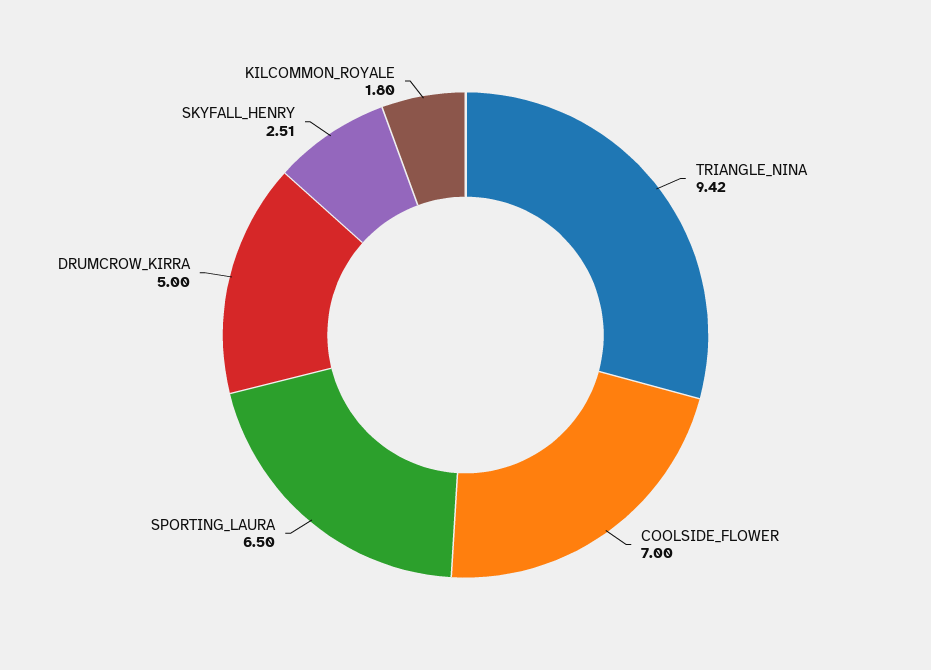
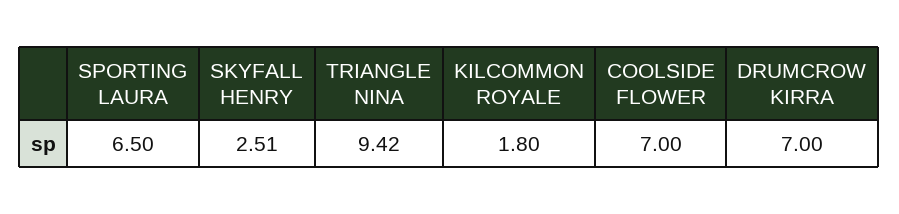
DRUMCROW_KIRRA: 5 -> 7

